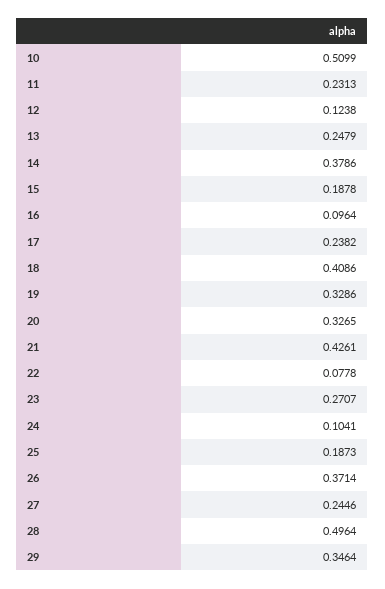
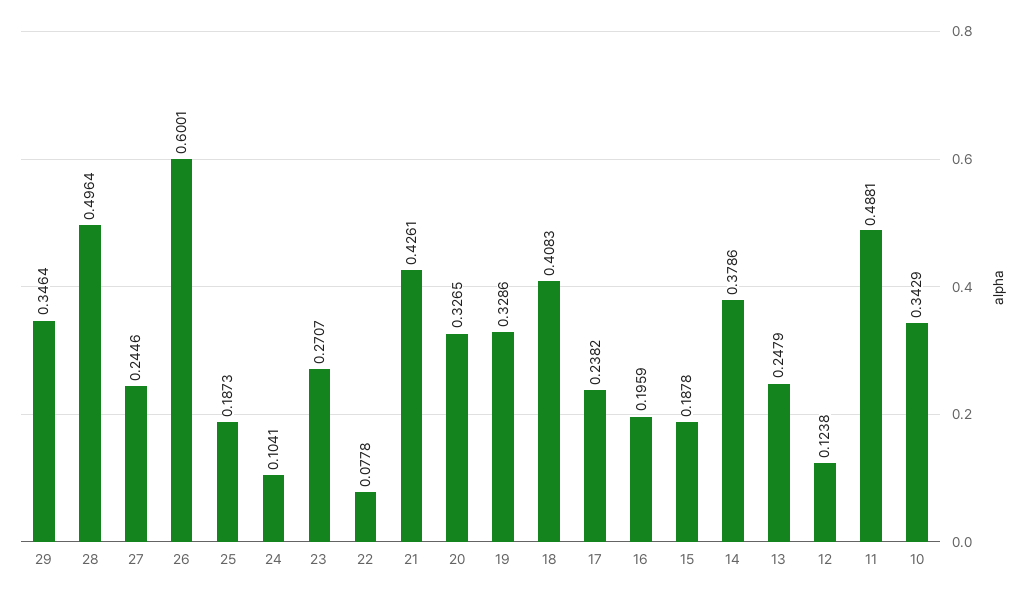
10: 0.5099 -> 0.3429
11: 0.2313 -> 0.4881
16: 0.0964 -> 0.1959
18: 0.4086 -> 0.4083
26: 0.3714 -> 0.6001

